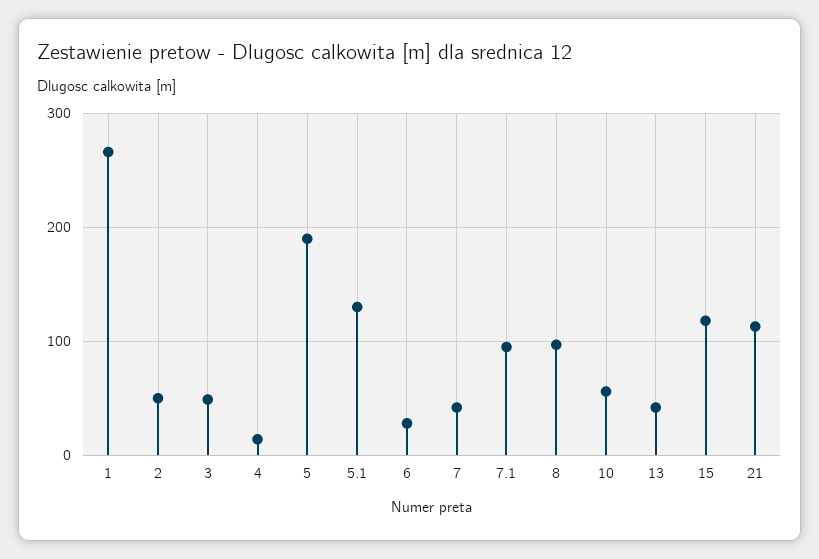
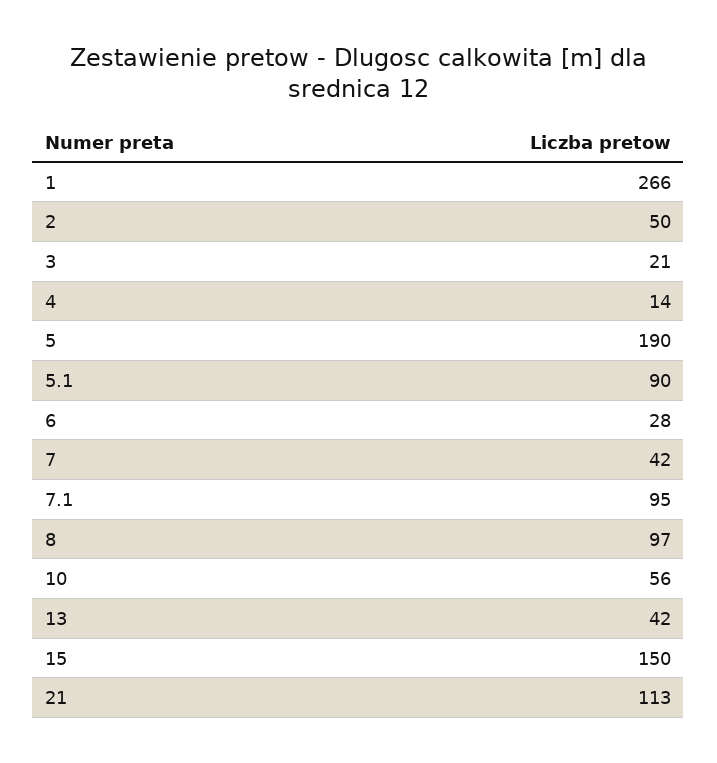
3: 50 -> 21
5.1: 130 -> 90
15: 120 -> 150

